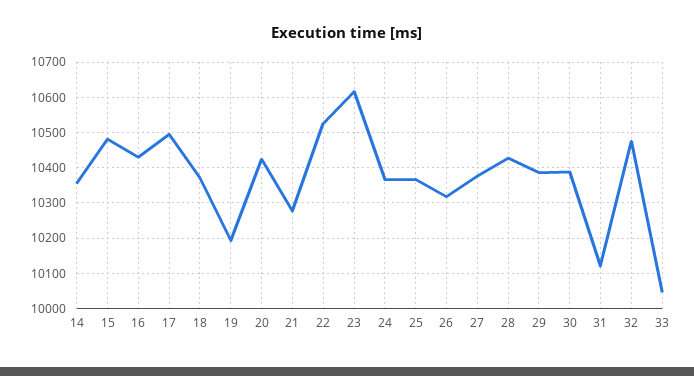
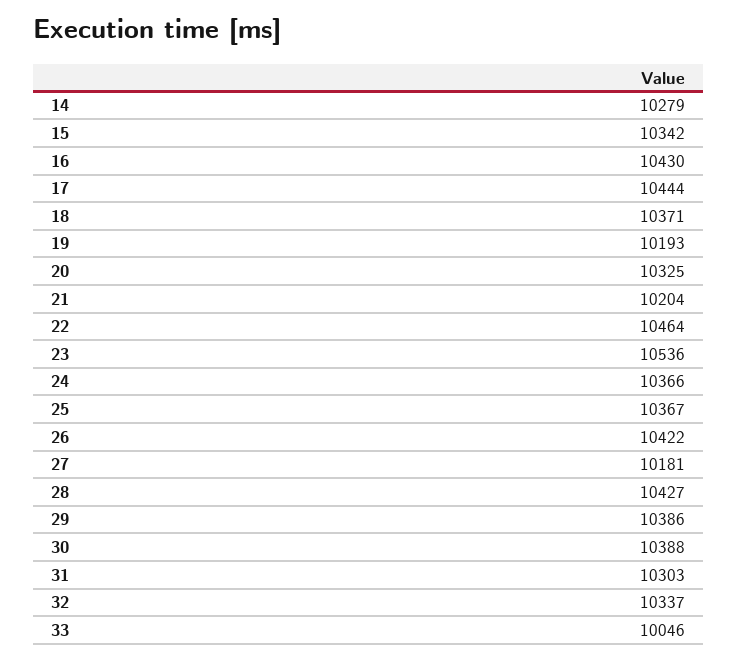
14: 10360 -> 10279
15: 10480 -> 10342
17: 10500 -> 10444
20: 10420 -> 10325
21: 10280 -> 10204
22: 10520 -> 10464
23: 10620 -> 10536
26: 10320 -> 10422
27: 10380 -> 10181
31: 10120 -> 10303
32: 10480 -> 10337

